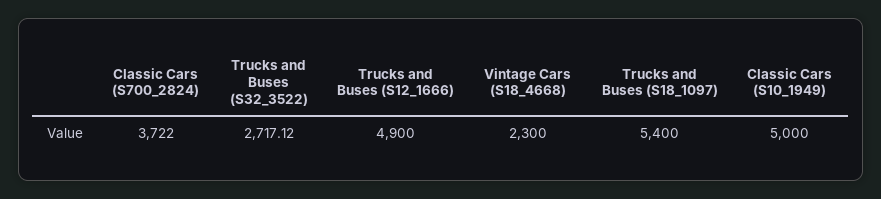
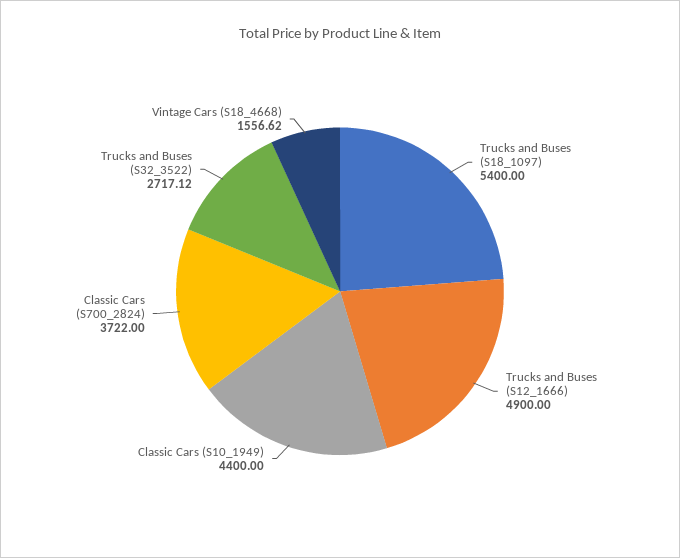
Vintage Cars (S18_4668): 2300 -> 1556.62
Classic Cars (S10_1949): 5000 -> 4400

